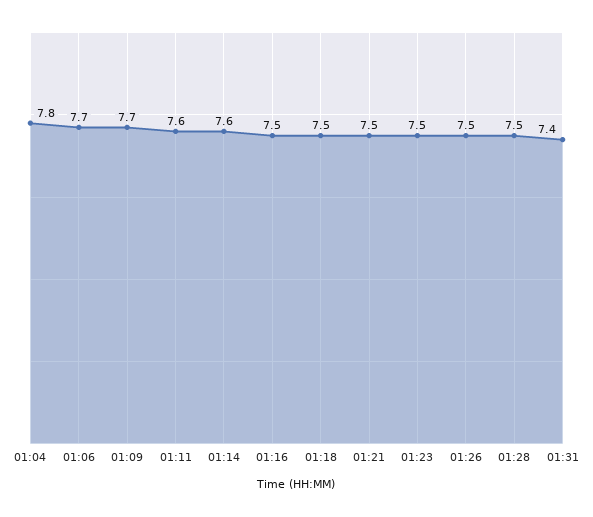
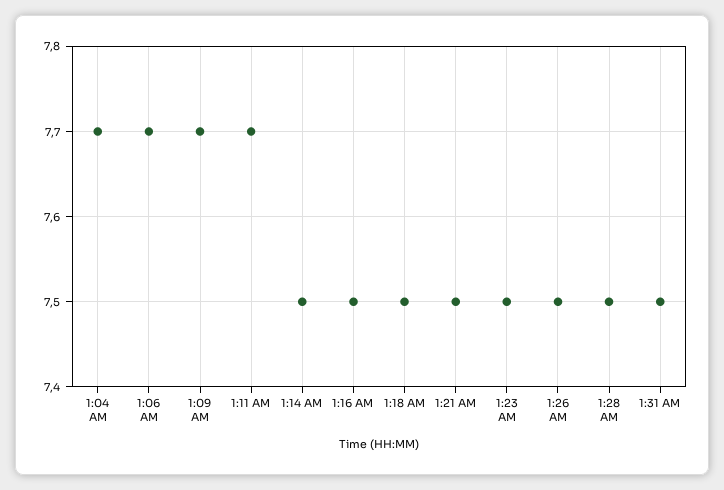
01:04: 7.8 -> 7.7
01:11: 7.6 -> 7.7
01:14: 7.6 -> 7.5
01:31: 7.4 -> 7.5

